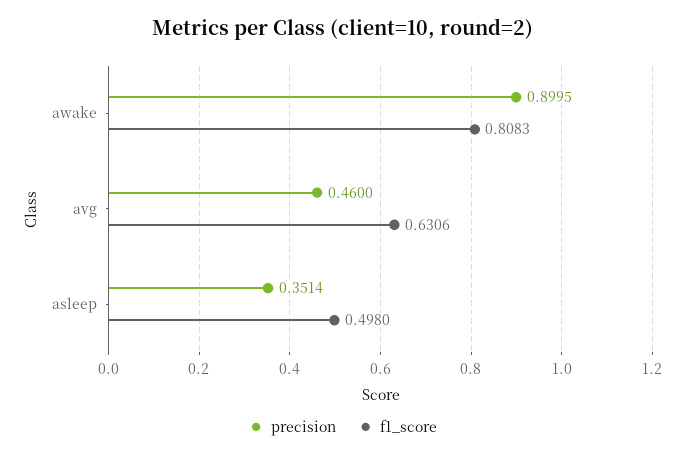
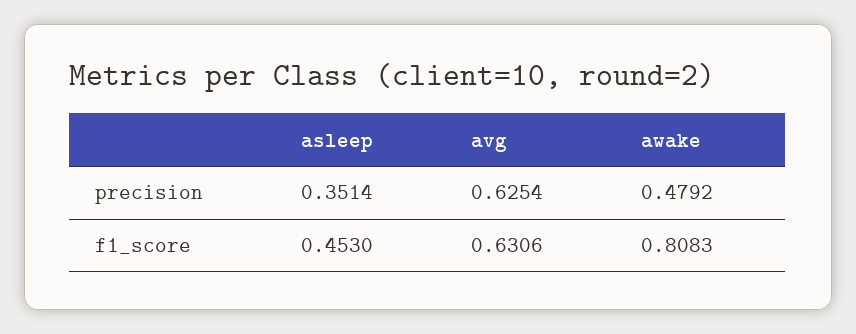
precision, awake: 0.8995 -> 0.4792
precision, avg: 0.46 -> 0.6254
f1_score, asleep: 0.498 -> 0.453

